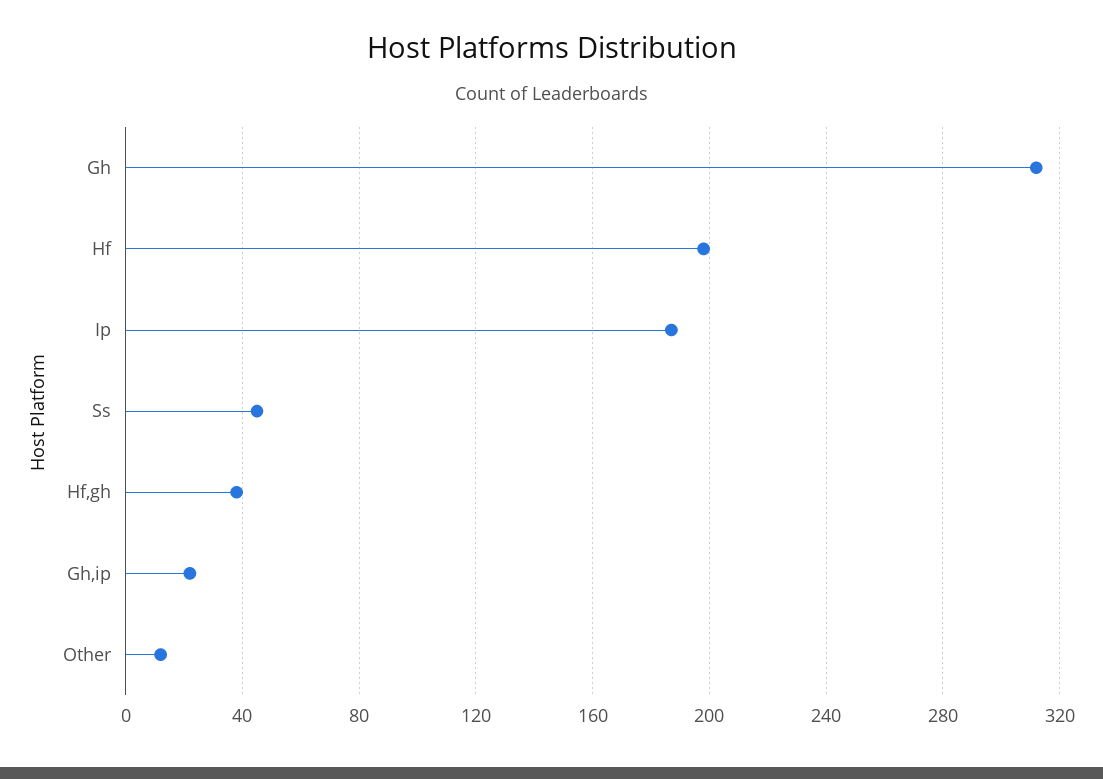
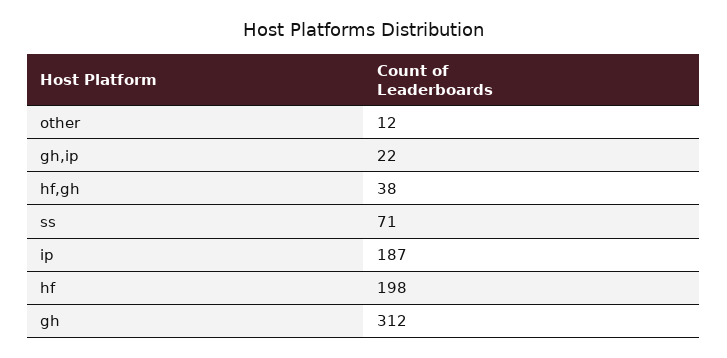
Ss: 45 -> 71

